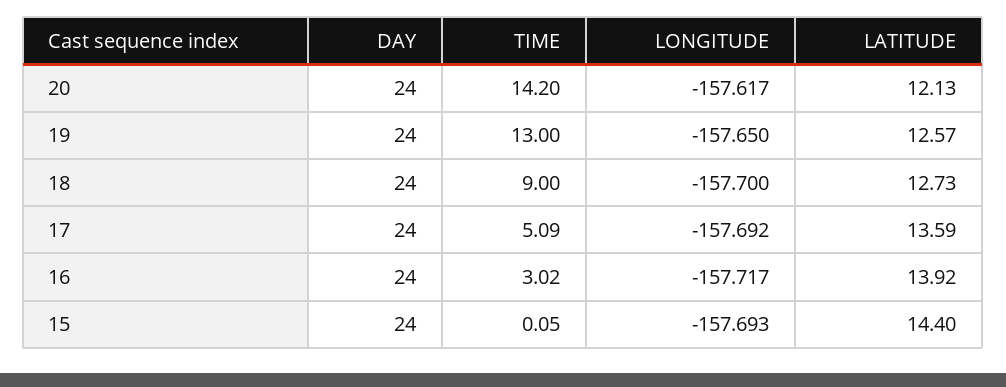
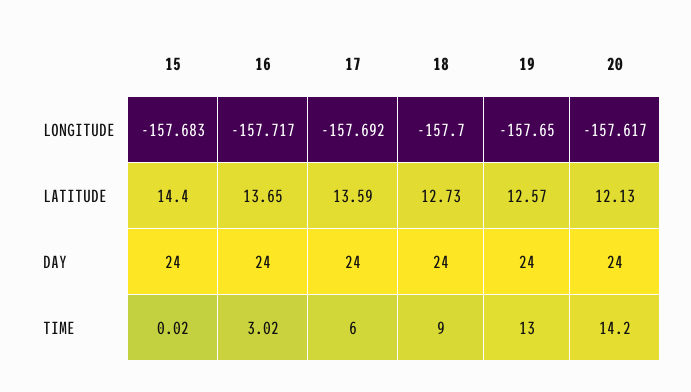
TIME, 17: 5.09 -> 6
LATITUDE, 16: 13.92 -> 13.65
TIME, 15: 0.05 -> 0.02
LONGITUDE, 15: -157.693 -> -157.683

